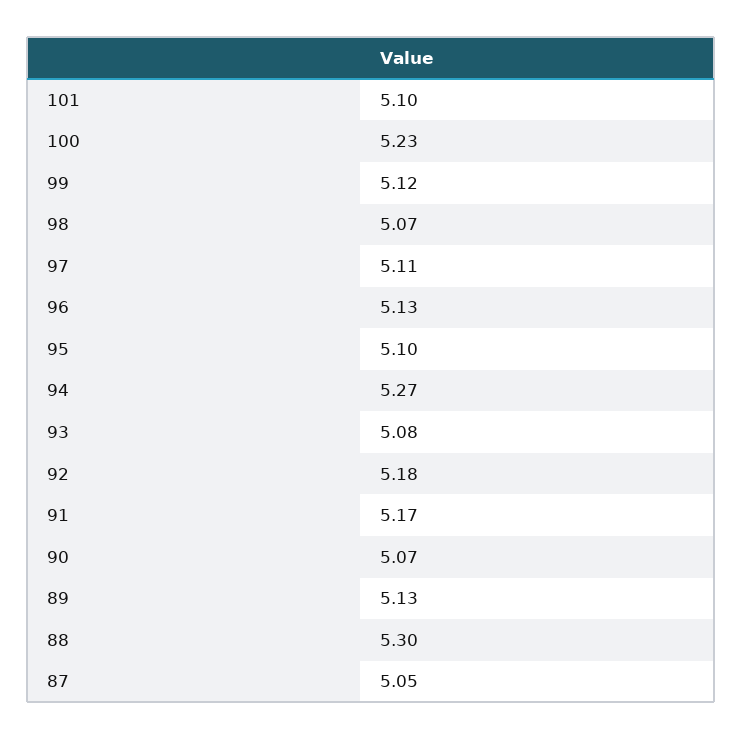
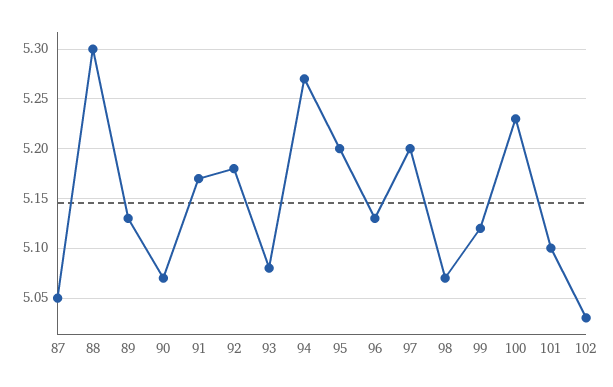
97: 5.11 -> 5.2
95: 5.1 -> 5.2
102: none -> 5.03

